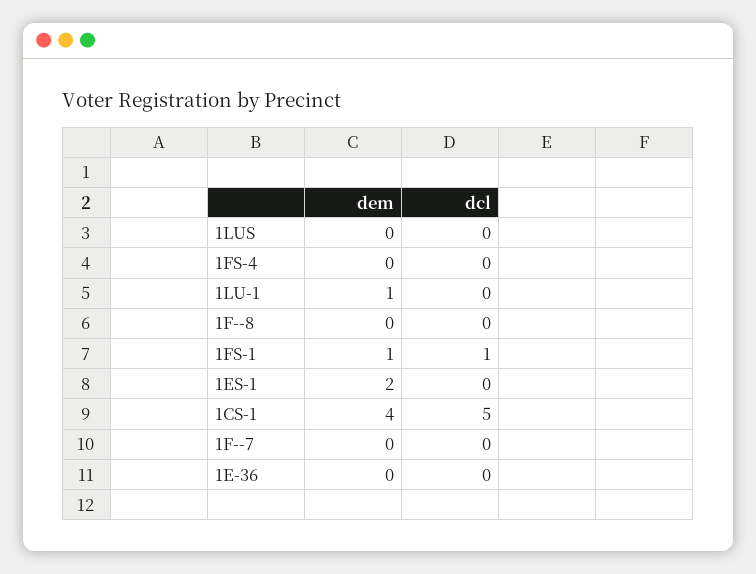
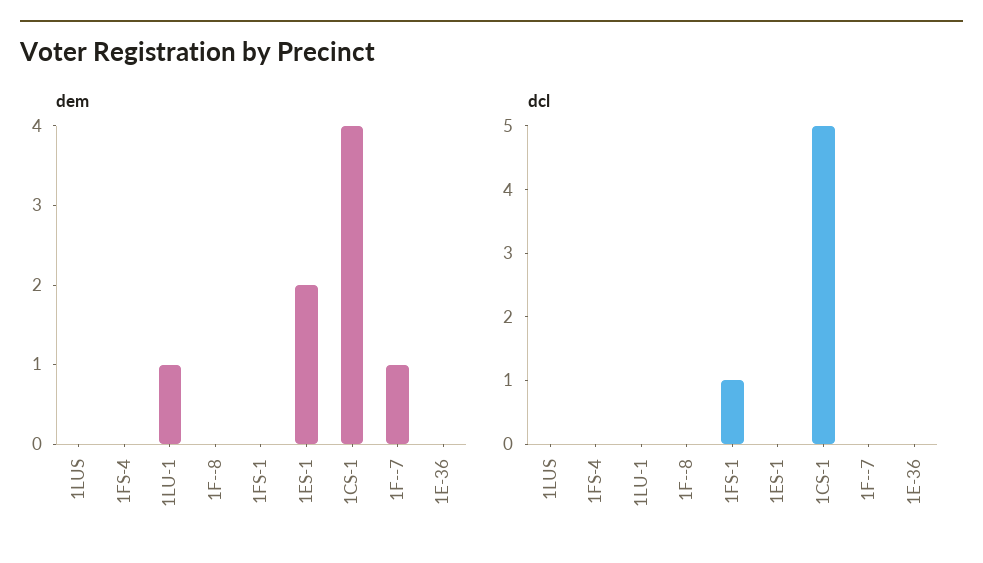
dem, 1FS-1: 1 -> 0
dem, 1F--7: 0 -> 1

